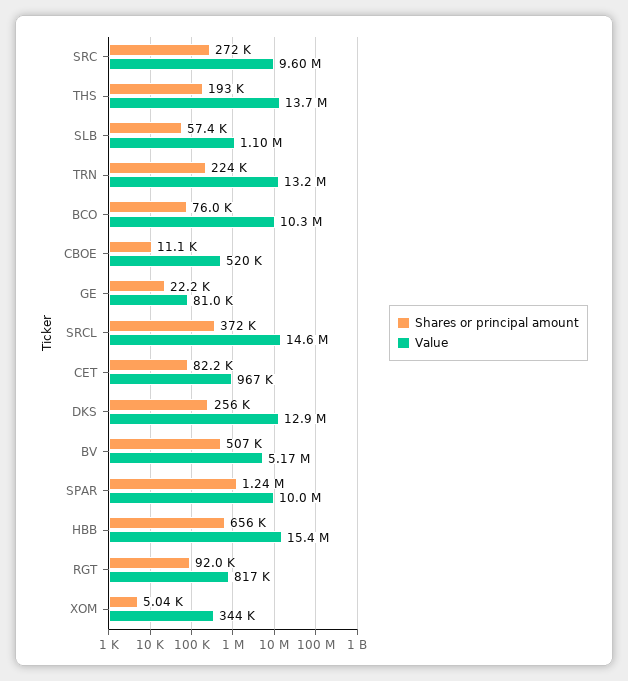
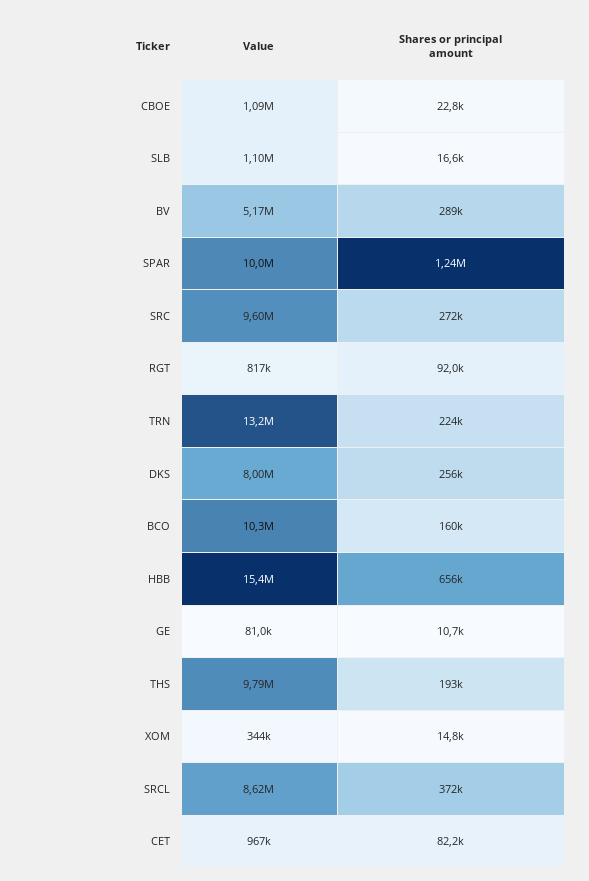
Value, THS: 13700000 -> 9790000
Shares or principal amount, SLB: 57400 -> 16600
Shares or principal amount, BCO: 76000 -> 160000
Shares or principal amount, CBOE: 11100 -> 22800
Value, CBOE: 520000 -> 1090000
Shares or principal amount, GE: 22200 -> 10700
Value, SRCL: 14600000 -> 8620000
Value, DKS: 12900000 -> 8000000
Shares or principal amount, BV: 507000 -> 289000
Shares or principal amount, XOM: 5040 -> 14800

